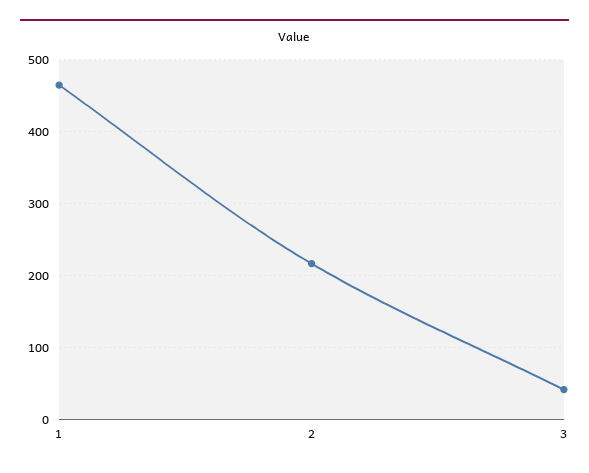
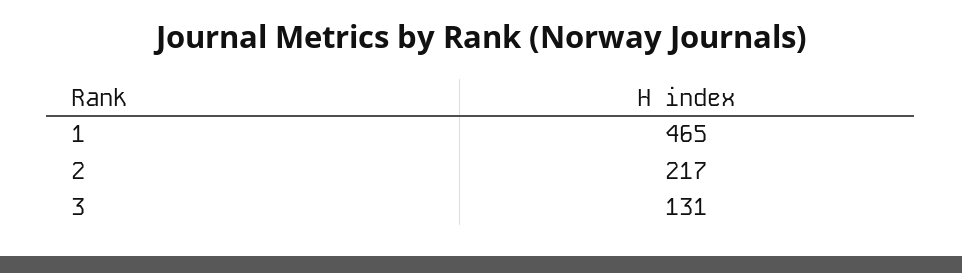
3: 40 -> 131

